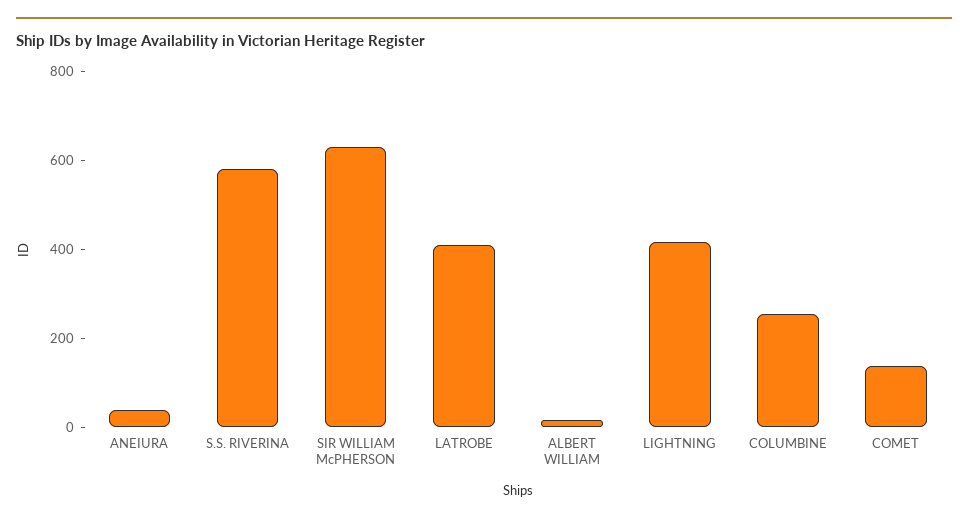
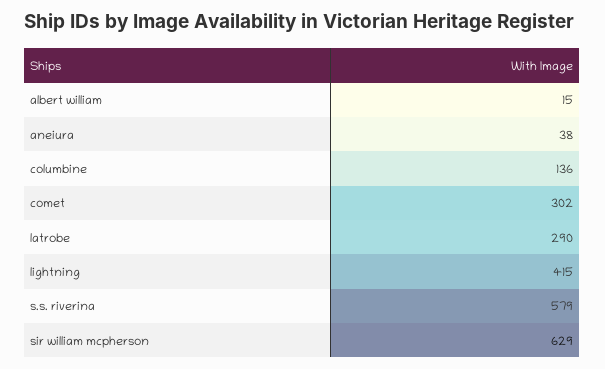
LATROBE: 400 -> 290
COLUMBINE: 250 -> 136
COMET: 150 -> 302

